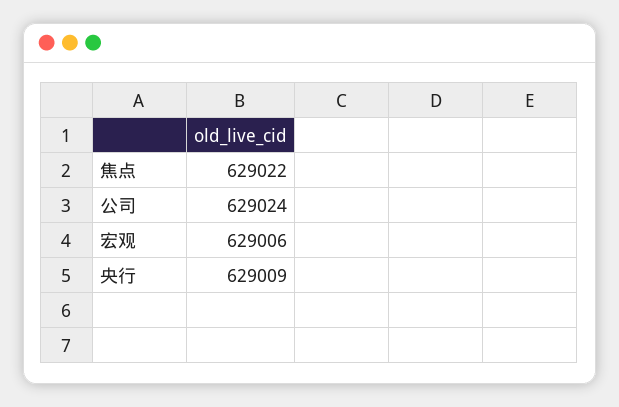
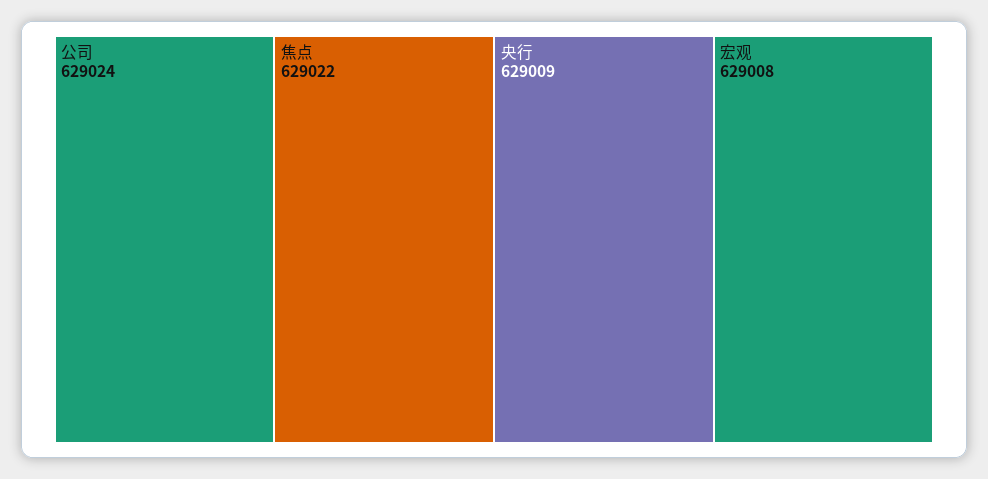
宏观: 629006 -> 629008

